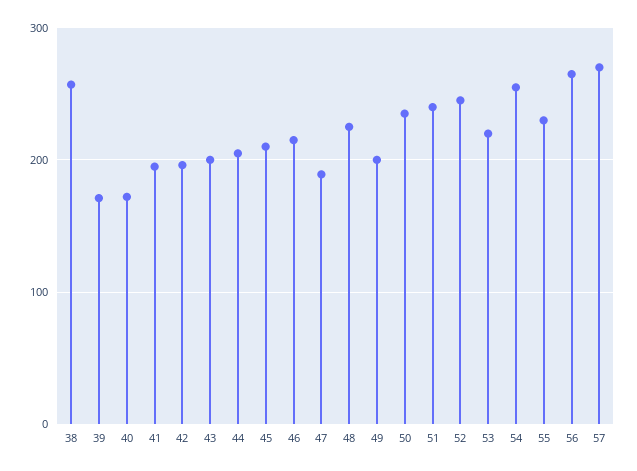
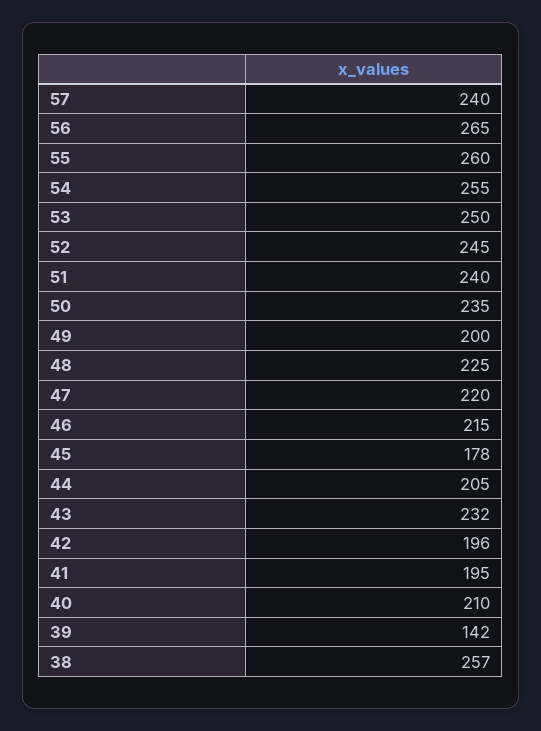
39: 170 -> 142
40: 170 -> 210
43: 200 -> 232
45: 210 -> 178
47: 190 -> 220
53: 220 -> 250
55: 230 -> 260
57: 270 -> 240

